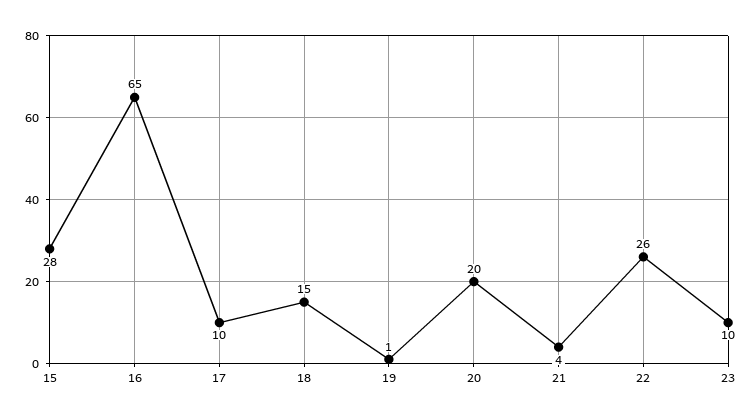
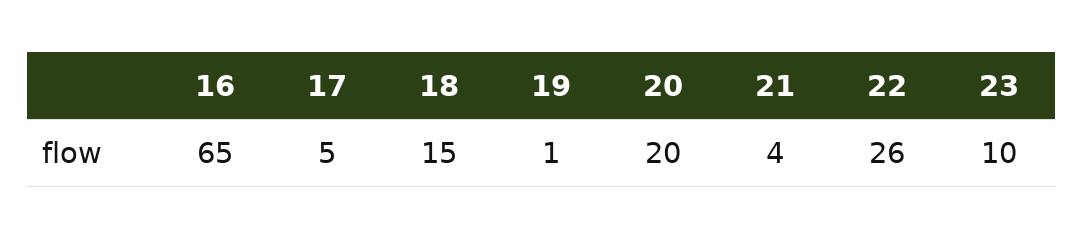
15: 28 -> none
17: 10 -> 5

